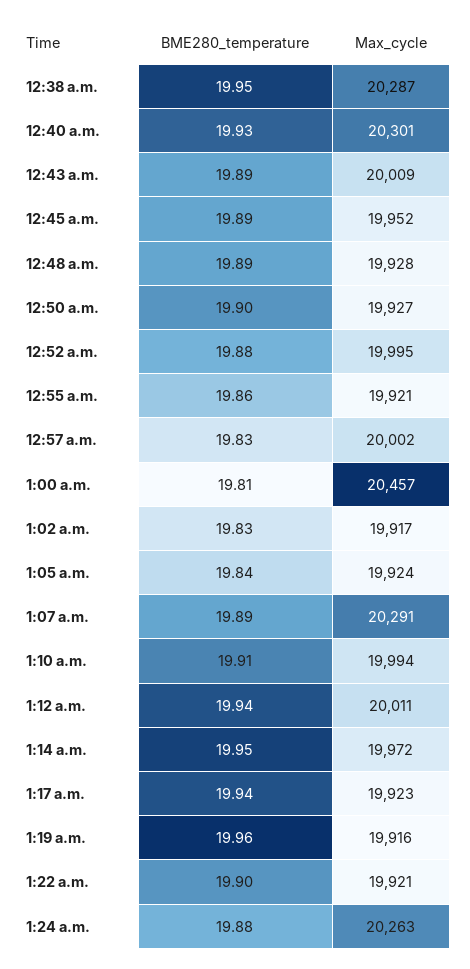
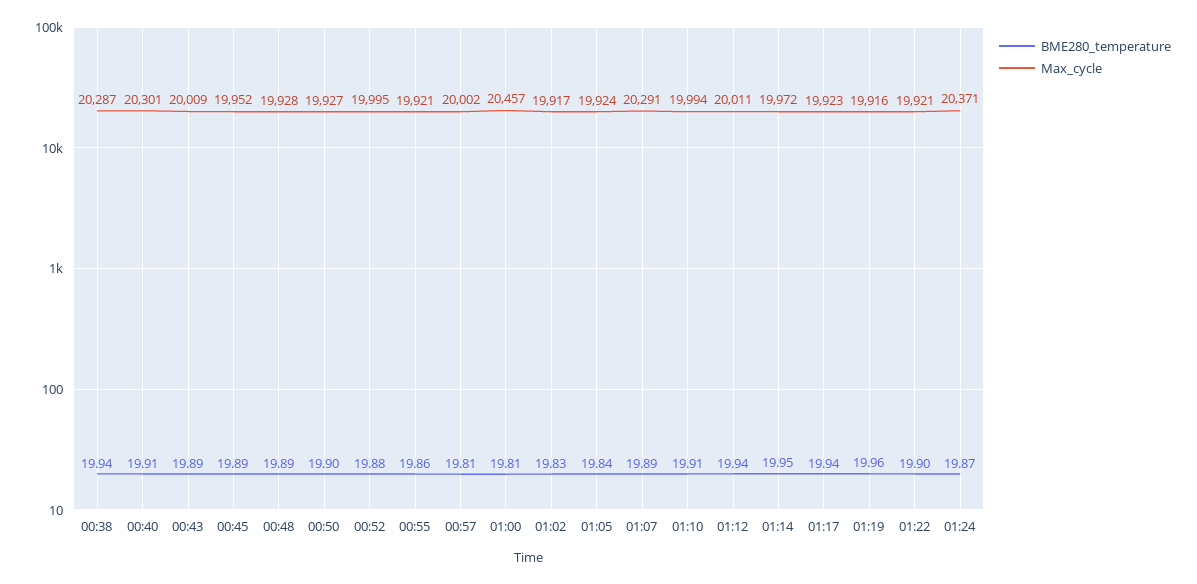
BME280_temperature, 12:38 a.m.: 19.95 -> 19.94
BME280_temperature, 12:40 a.m.: 19.93 -> 19.91
BME280_temperature, 12:57 a.m.: 19.83 -> 19.81
BME280_temperature, 1:24 a.m.: 19.88 -> 19.87
Max_cycle, 1:24 a.m.: 20263 -> 20371

